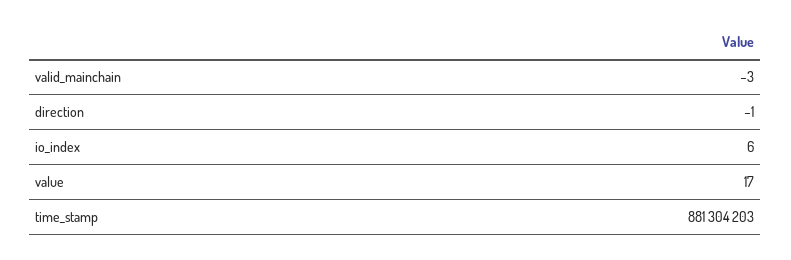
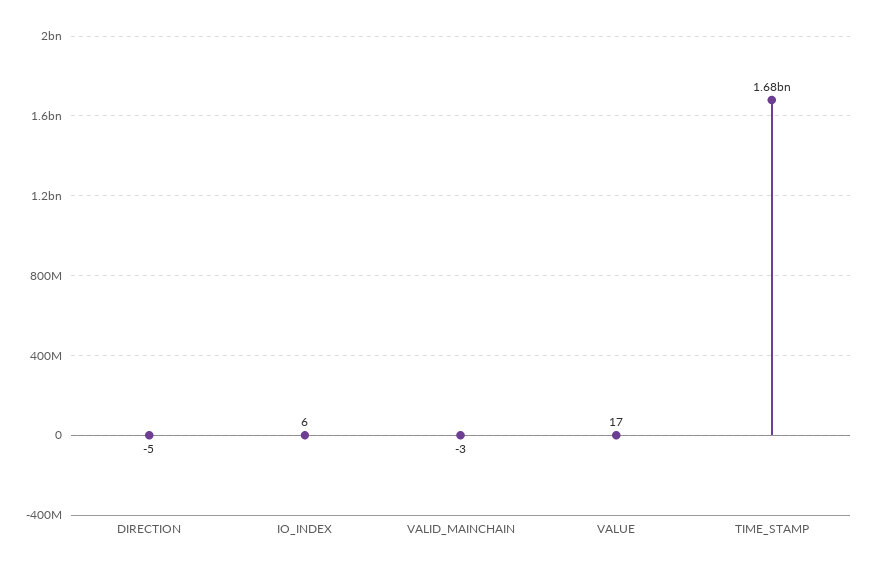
direction: -1 -> -5
time_stamp: 881304203 -> 1680000000

